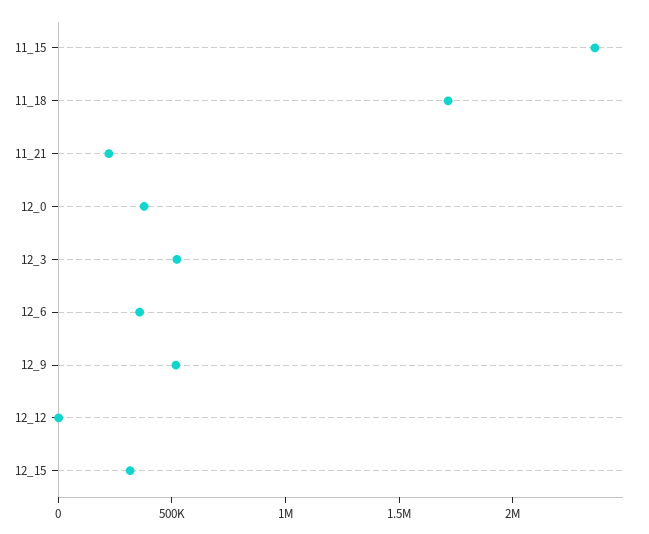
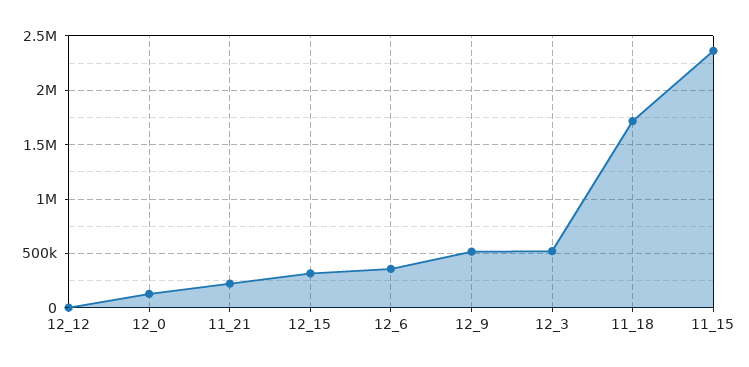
12_0: 400000 -> 100000

